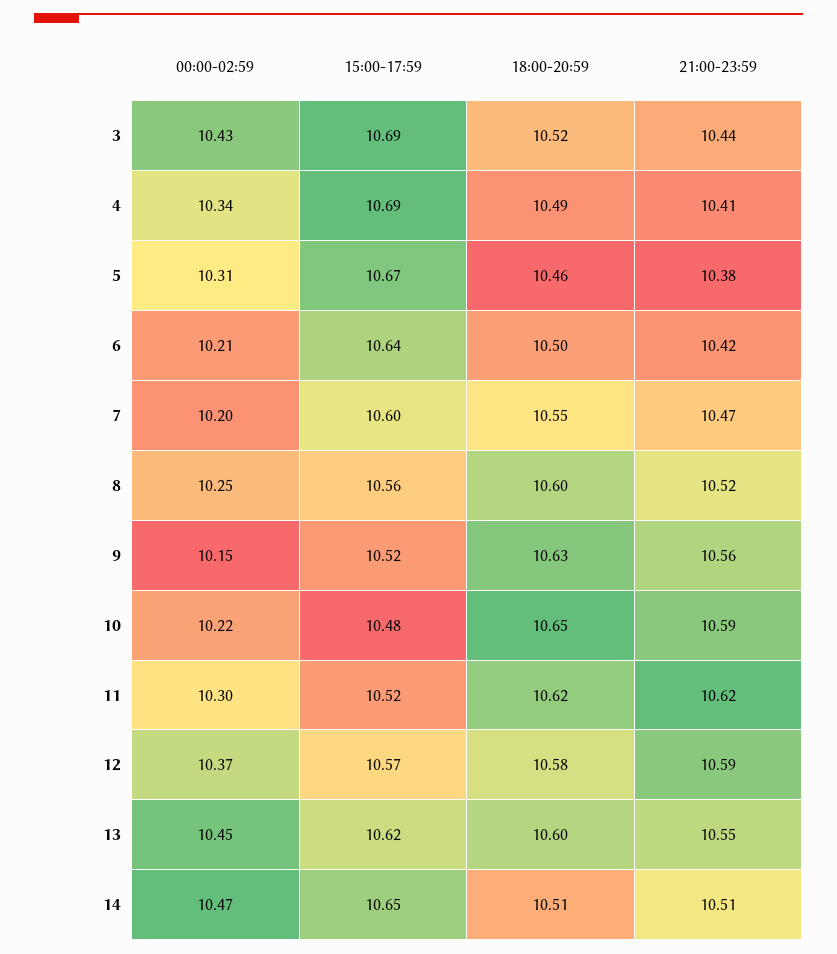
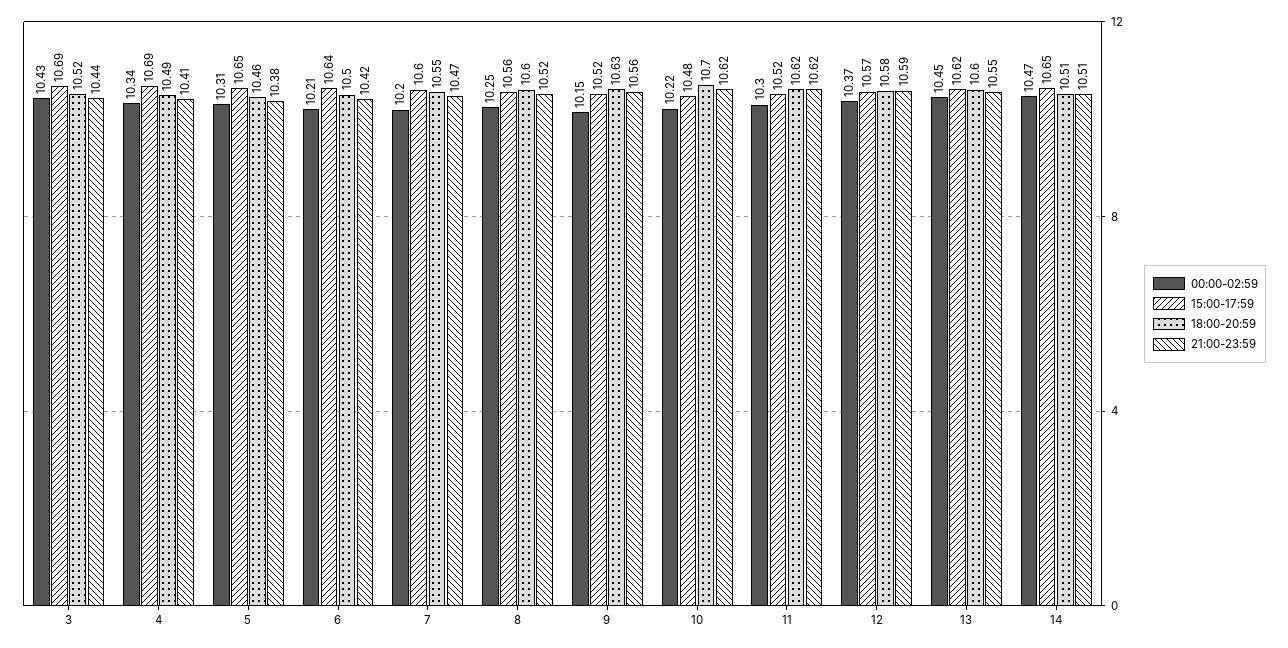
15:00-17:59, 5: 10.67 -> 10.65
18:00-20:59, 10: 10.65 -> 10.7
21:00-23:59, 10: 10.59 -> 10.62

